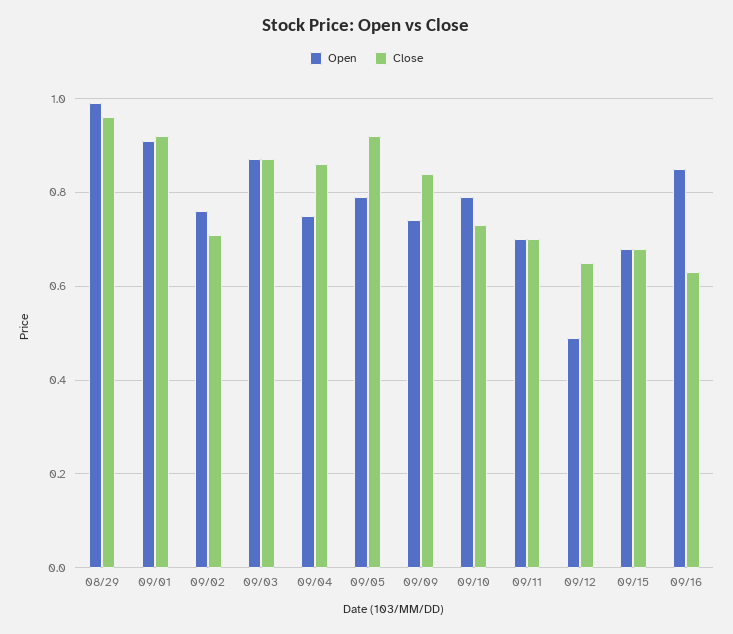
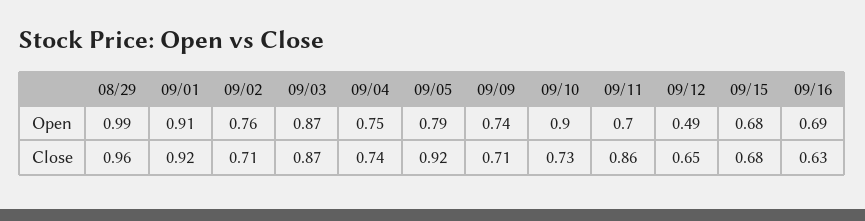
Close, 09/04: 0.85 -> 0.74
Close, 09/09: 0.85 -> 0.71
Open, 09/10: 0.8 -> 0.9
Close, 09/11: 0.7 -> 0.86
Open, 09/16: 0.85 -> 0.69

